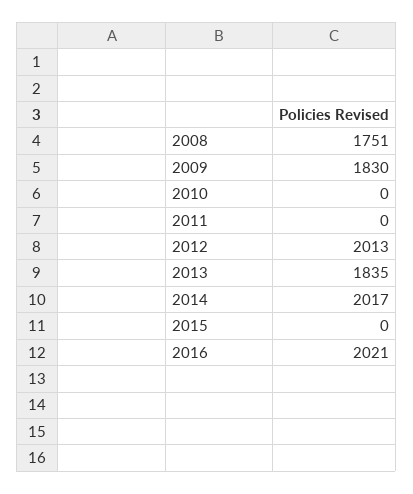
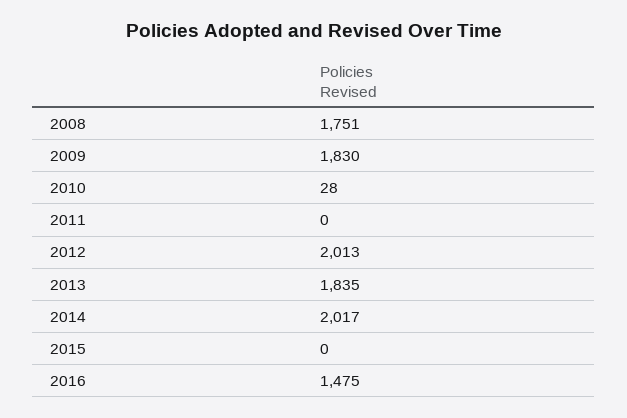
2010: 0 -> 28
2016: 2021 -> 1475

